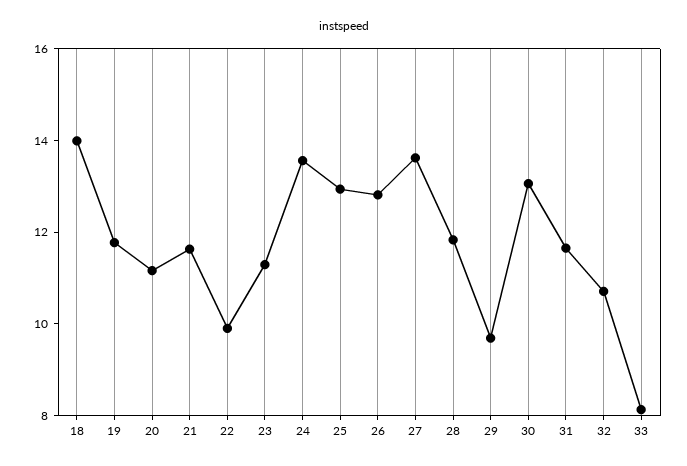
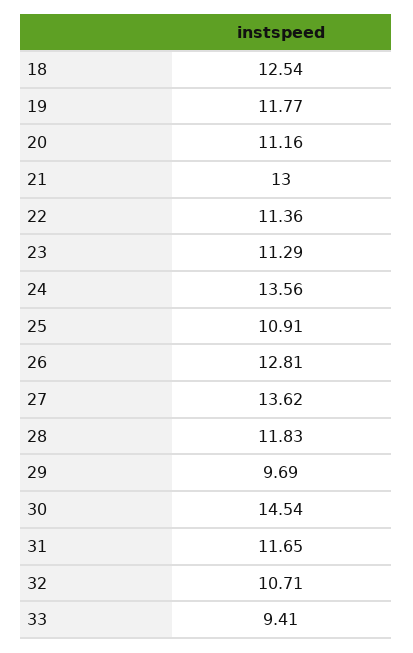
18: 14 -> 12.54
21: 11.5 -> 13
22: 10 -> 11.36
25: 13 -> 10.91
30: 13 -> 14.54
33: 8 -> 9.41

